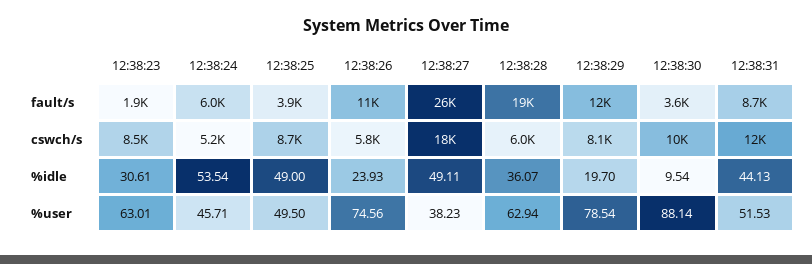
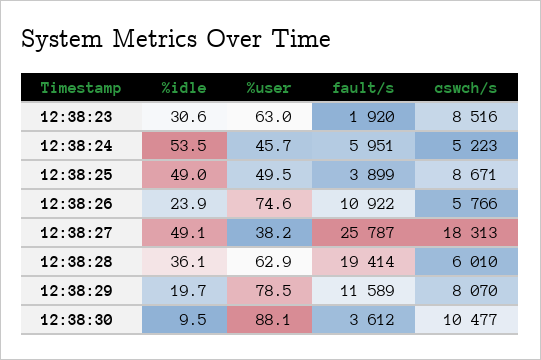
12:38:31, fault/s: 8700 -> none
12:38:31, cswch/s: 12000 -> none
12:38:31, %idle: 44.13 -> none
12:38:31, %user: 51.53 -> none

